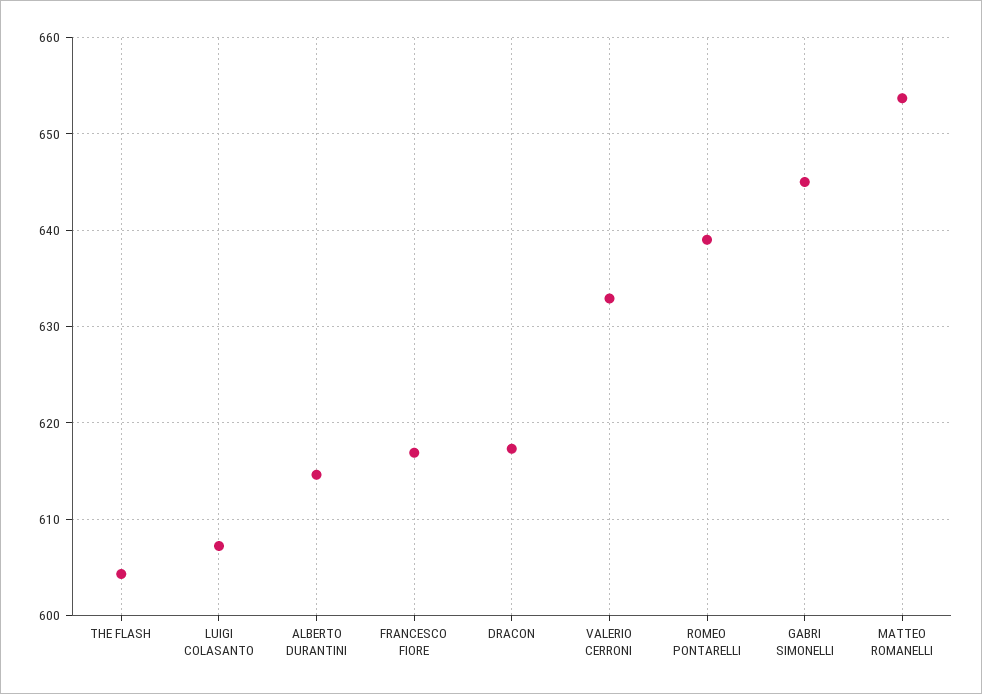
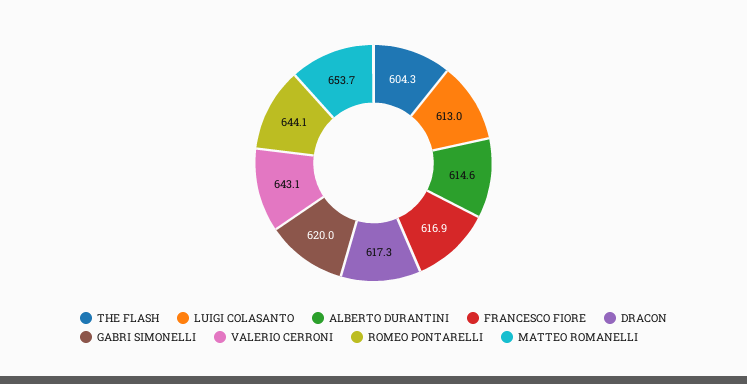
LUIGI COLASANTO: 607 -> 613
VALERIO CERRONI: 633 -> 643.1
ROMEO PONTARELLI: 639 -> 644.1
GABRI SIMONELLI: 645 -> 620

